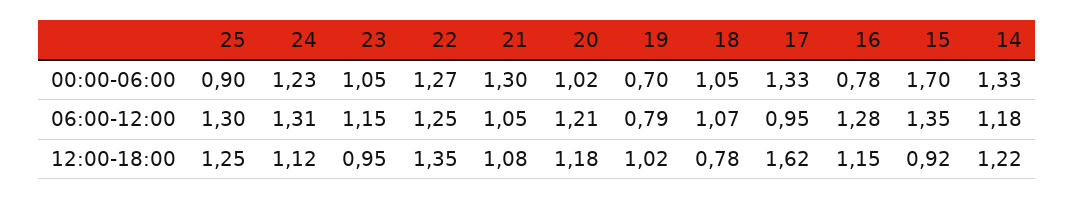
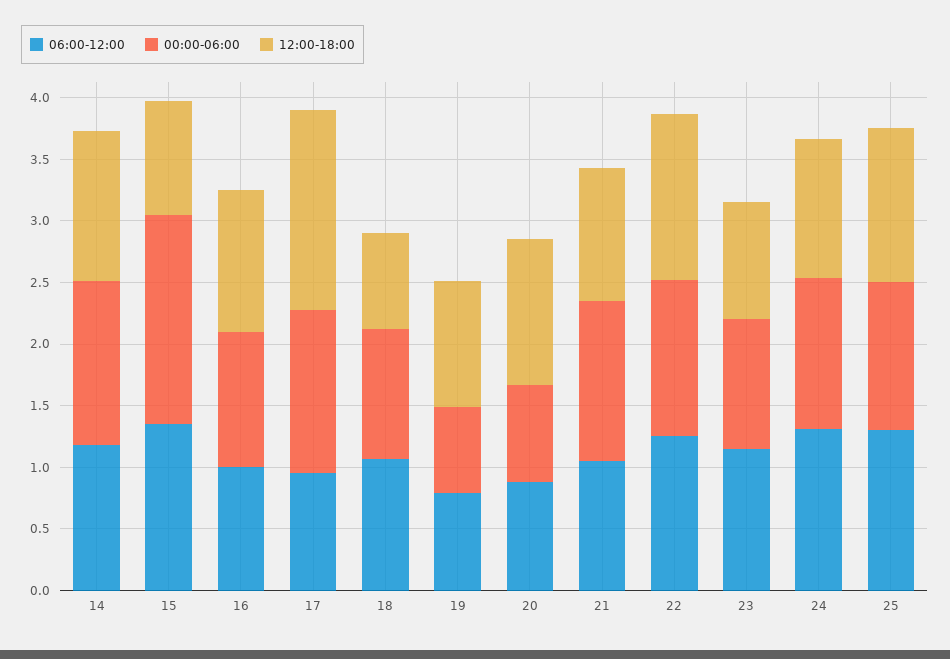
00:00-06:00, 25: 0.9 -> 1.2
00:00-06:00, 20: 1.02 -> 0.8
00:00-06:00, 16: 0.78 -> 1.1
06:00-12:00, 20: 1.21 -> 0.9
06:00-12:00, 16: 1.28 -> 1

